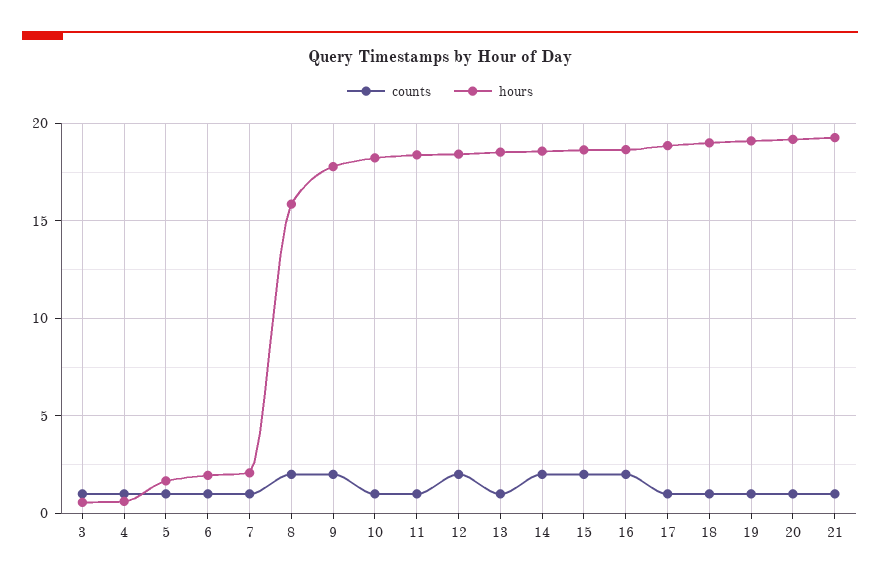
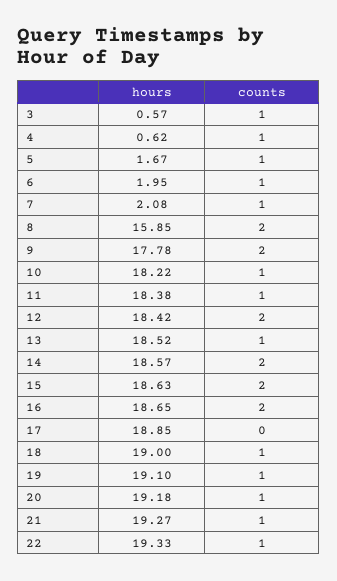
counts, 17: 1 -> 0
hours, 22: none -> 19.33
counts, 22: none -> 1

